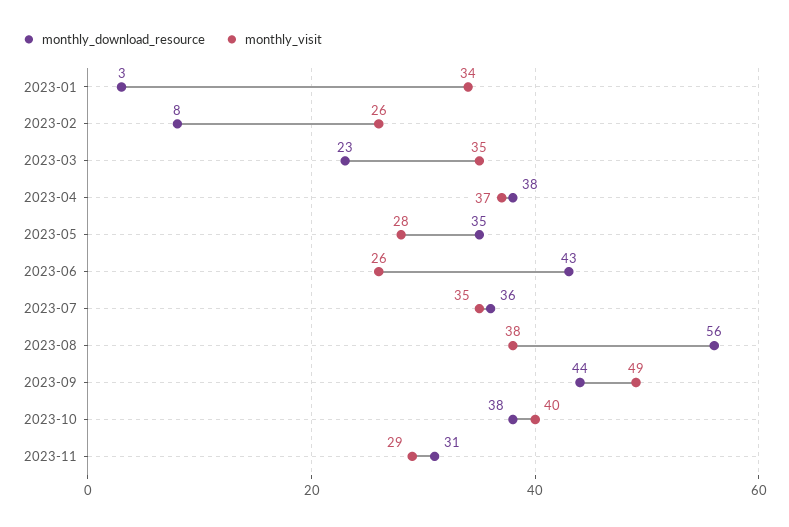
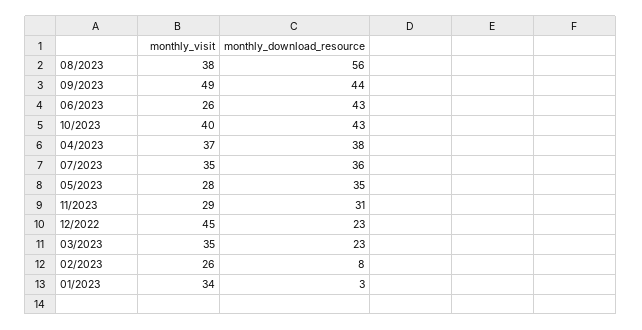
monthly_download_resource, 2023-10: 38 -> 43
monthly_visit, 12/2022: none -> 45
monthly_download_resource, 12/2022: none -> 23

